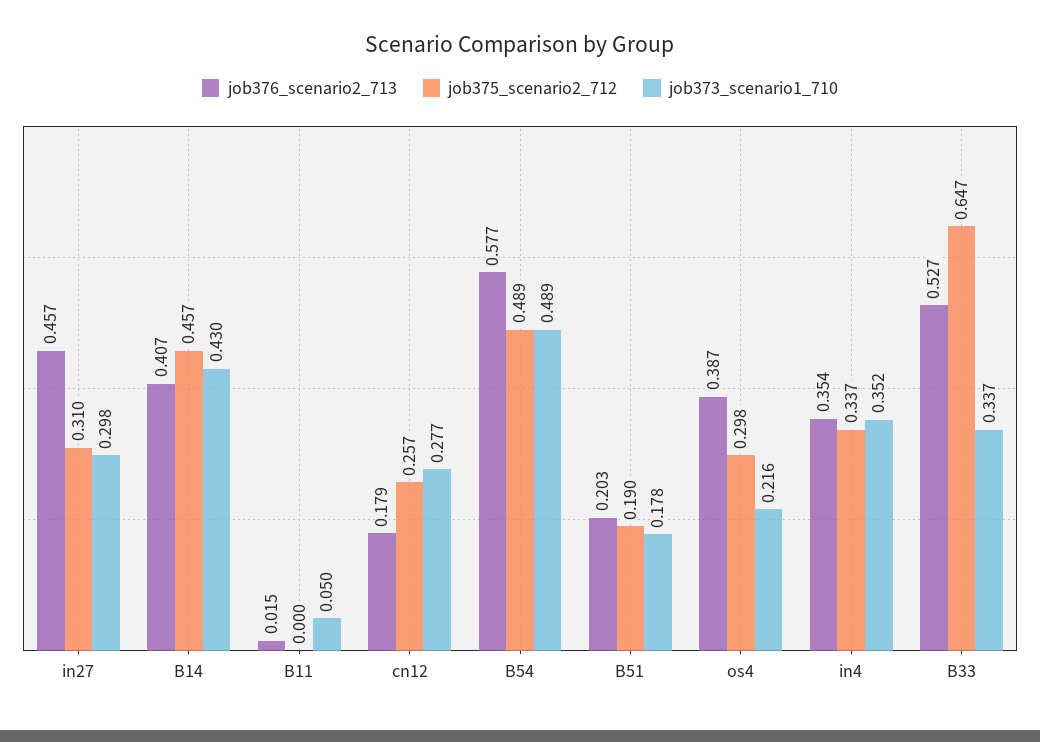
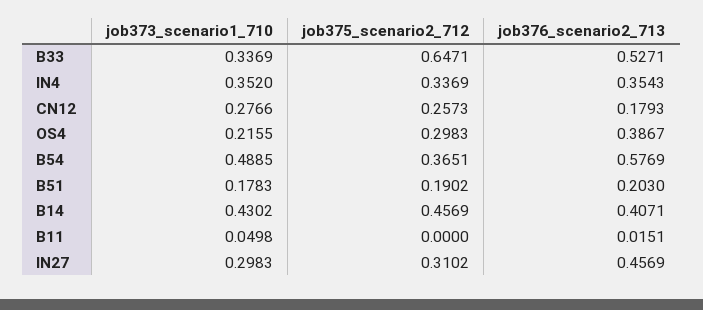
job375_scenario2_712, B54: 0.489 -> 0.3651

